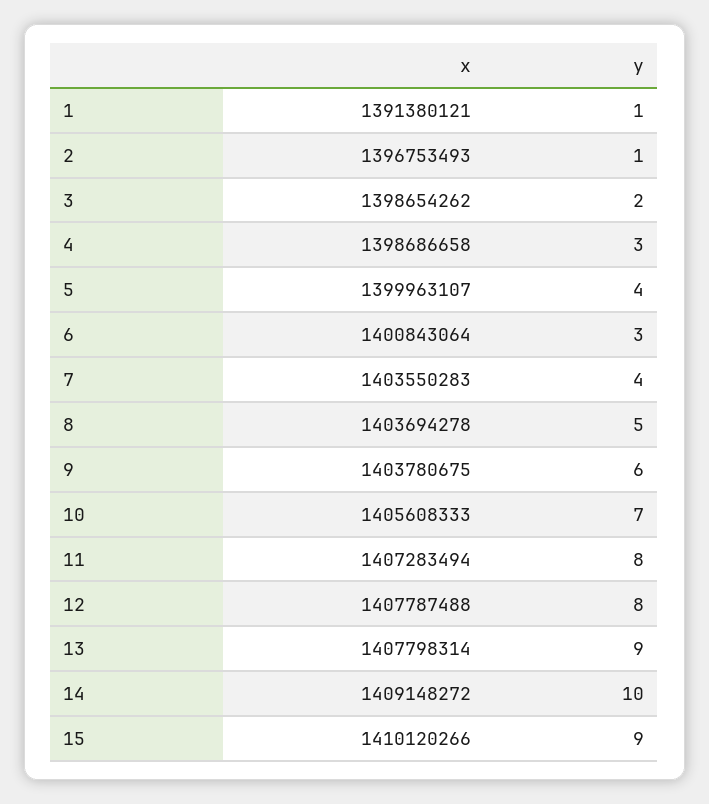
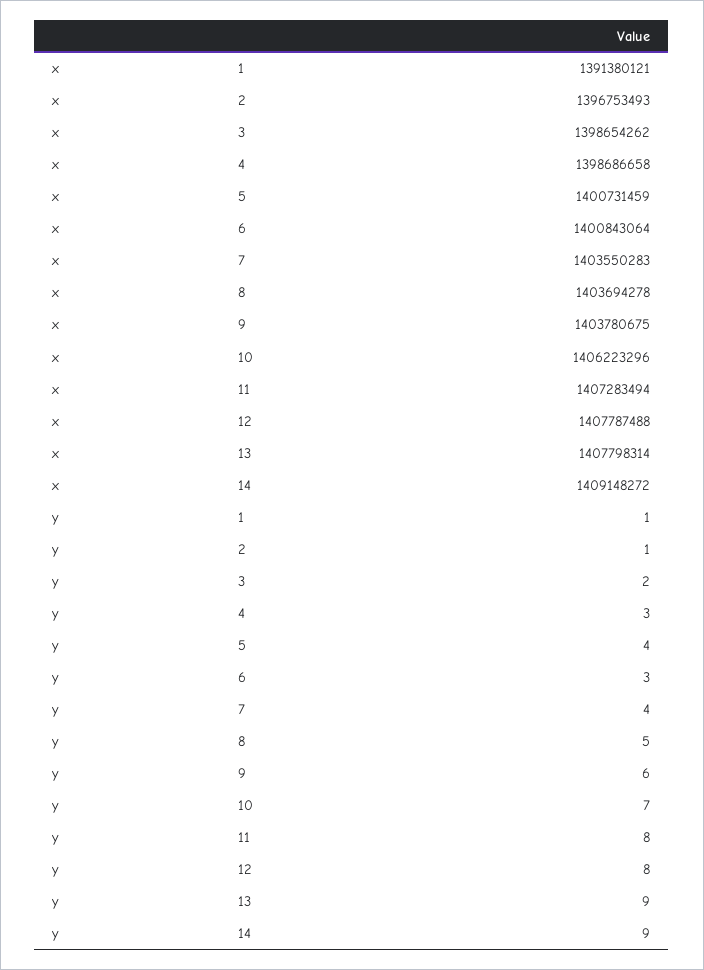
x, 5: 1399963107 -> 1400731459
x, 10: 1405608333 -> 1406223296
y, 14: 10 -> 9
x, 15: 1410120266 -> none
y, 15: 9 -> none

